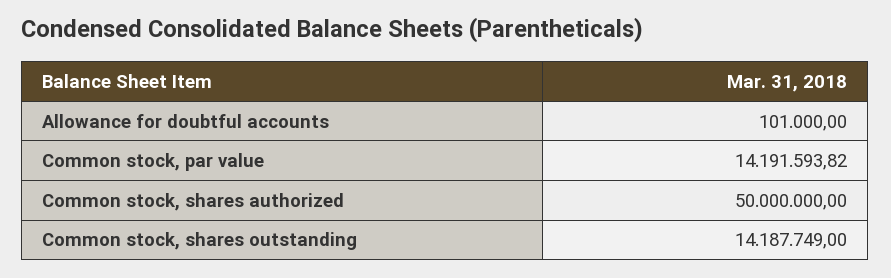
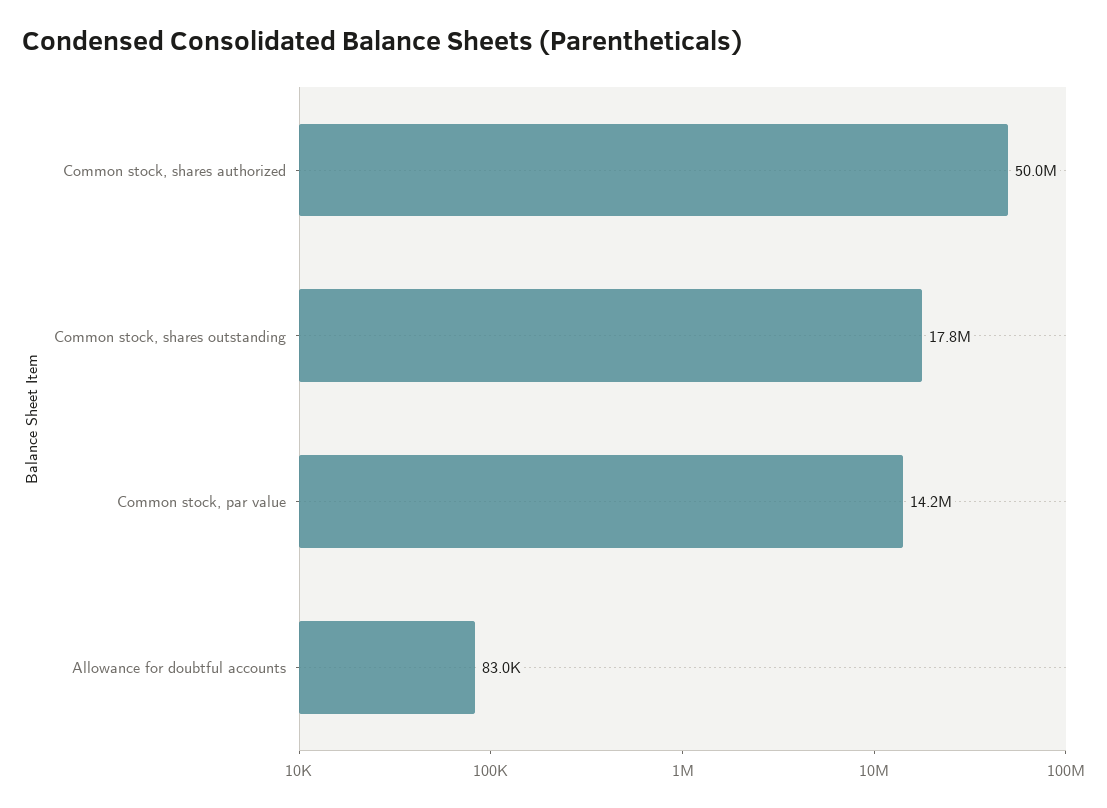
Allowance for doubtful accounts: 101000 -> 83000
Common stock, shares outstanding: 14187749 -> 17800000

